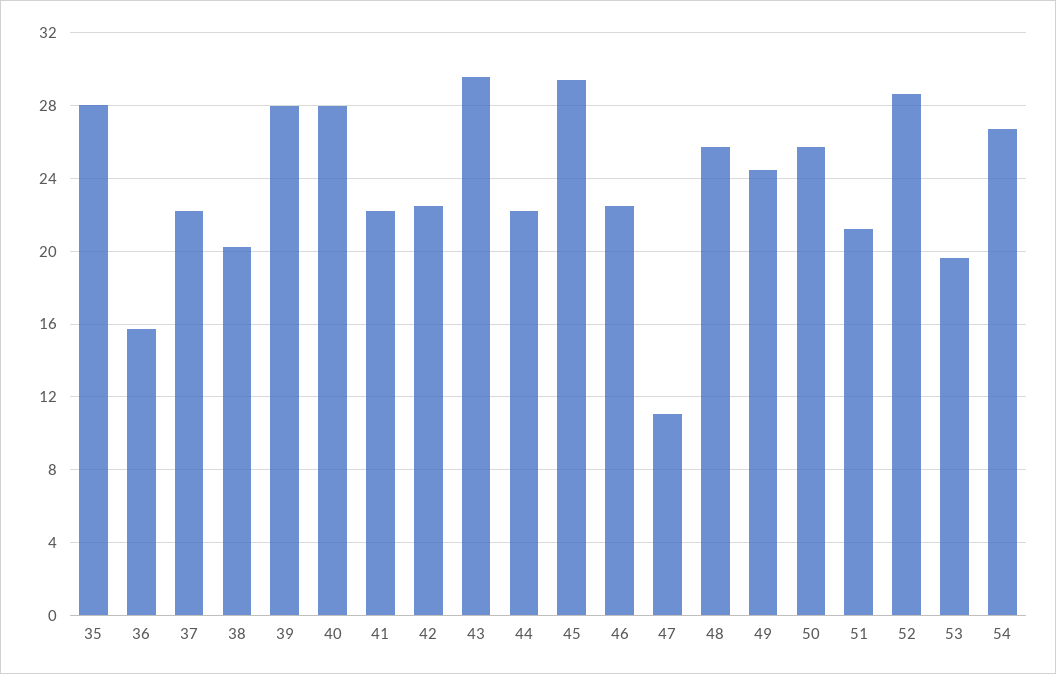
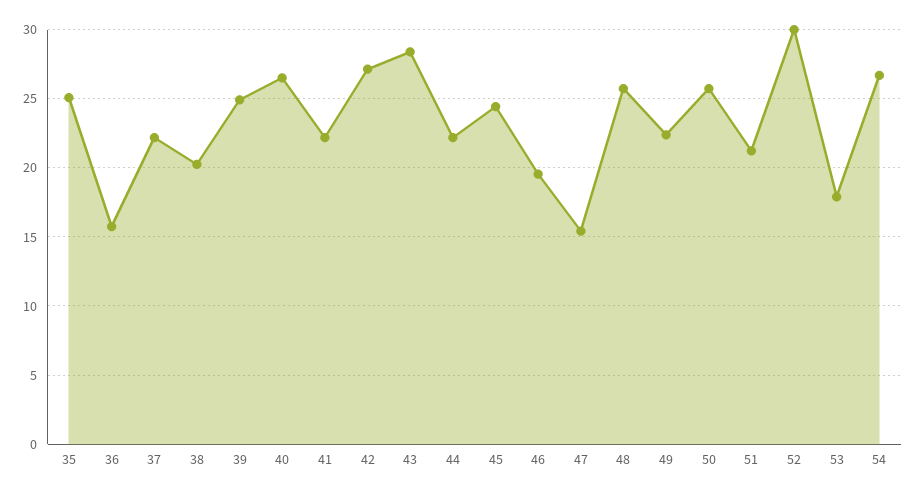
35: 28 -> 25
39: 28 -> 25
40: 28 -> 26.5
42: 22.5 -> 27
43: 29.5 -> 28.5
45: 29.5 -> 24.5
46: 22.5 -> 19.5
47: 11 -> 15.5
49: 24.5 -> 22.5
52: 28.5 -> 30
53: 19.5 -> 18

